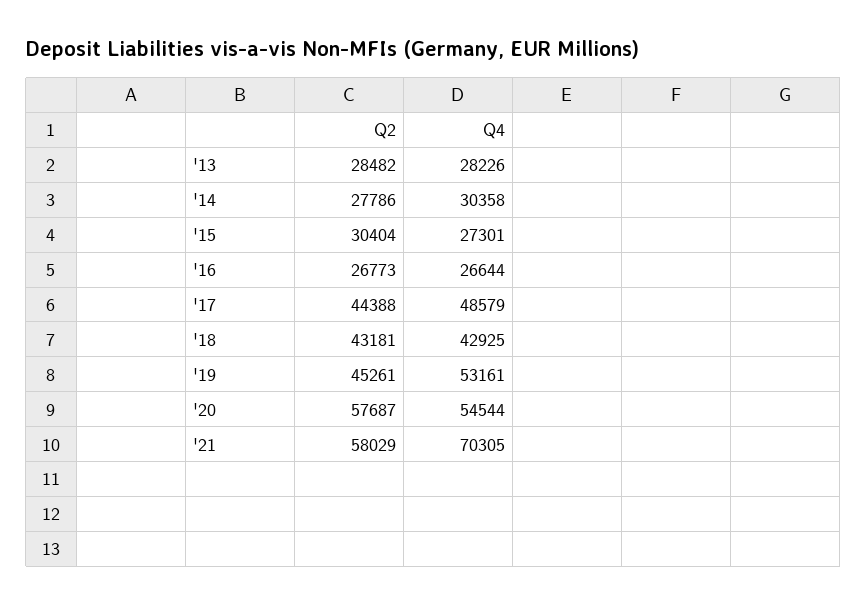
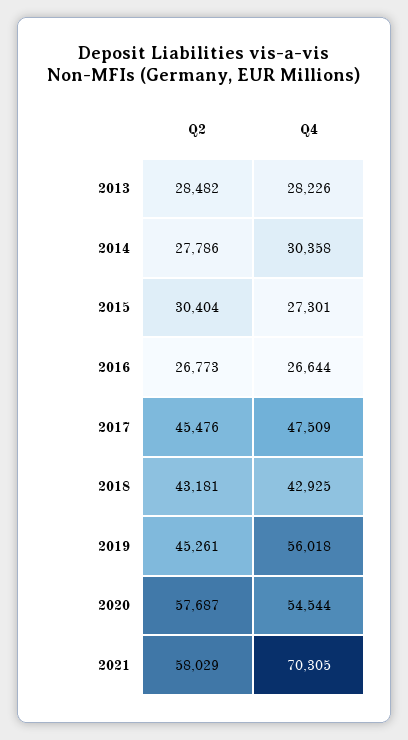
Q2, '17: 44388 -> 45476
Q4, '17: 48579 -> 47509
Q4, '19: 53161 -> 56018

